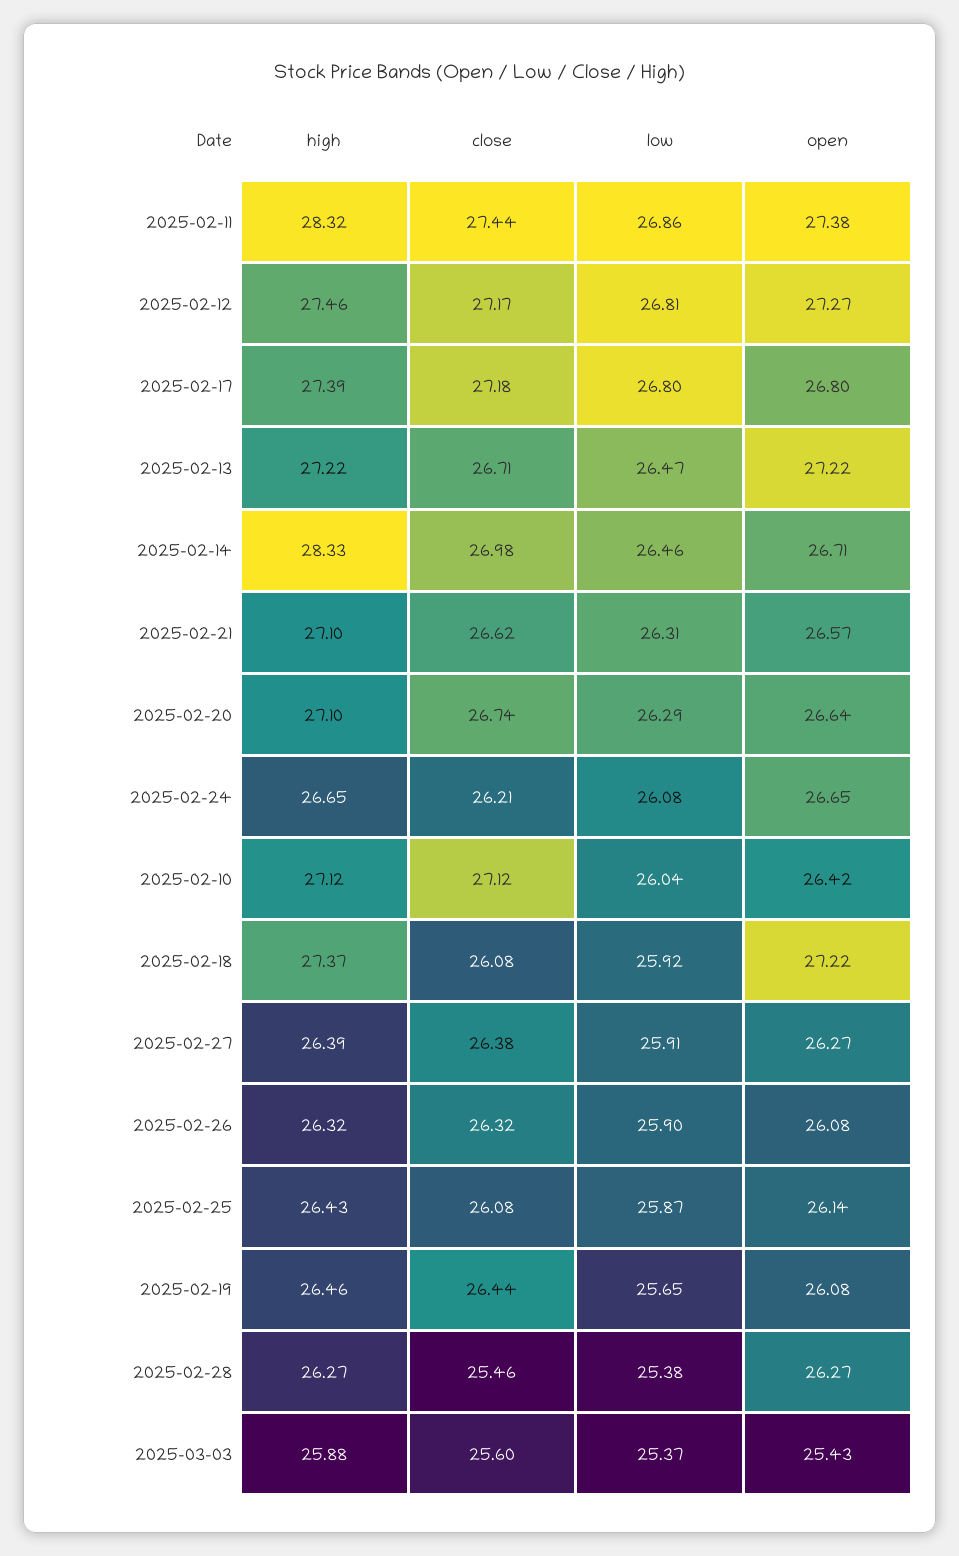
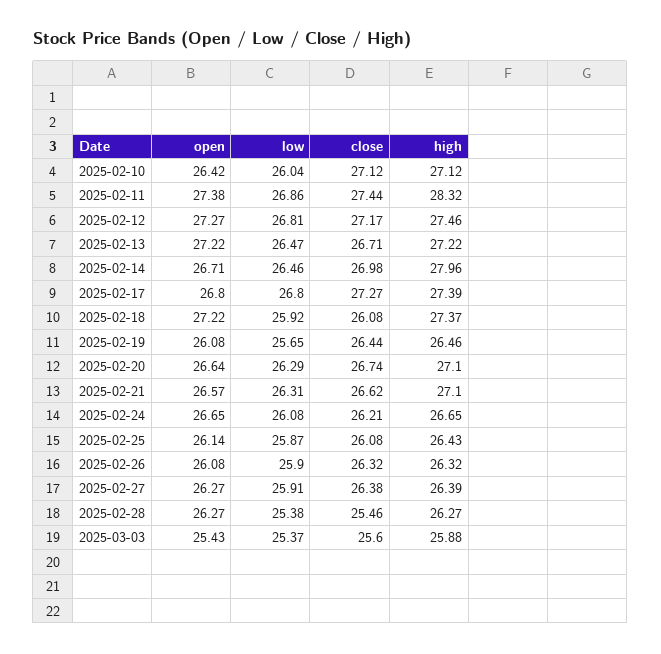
close, 2025-02-17: 27.18 -> 27.27
high, 2025-02-14: 28.33 -> 27.96

